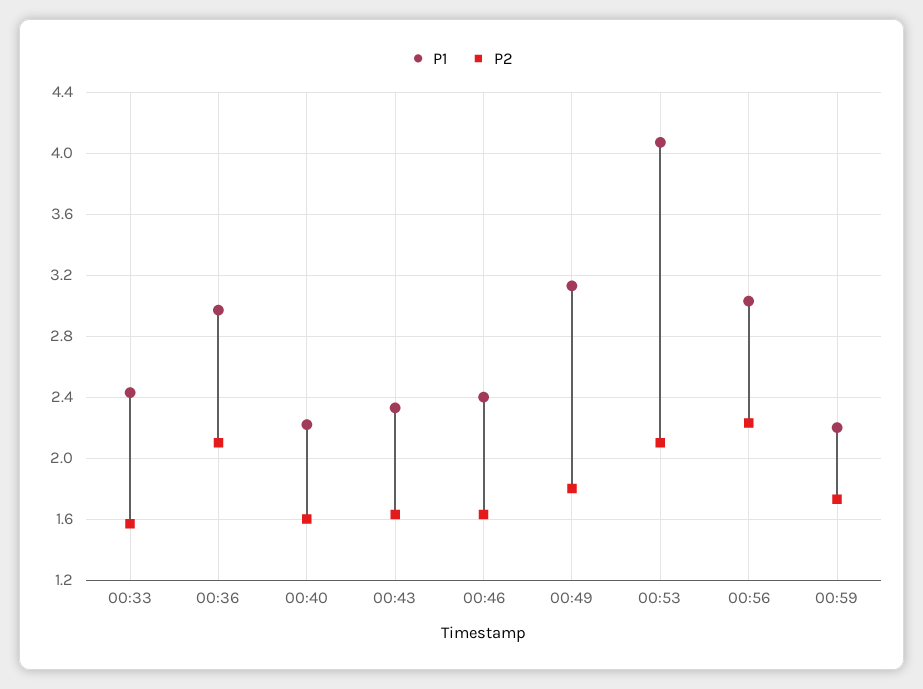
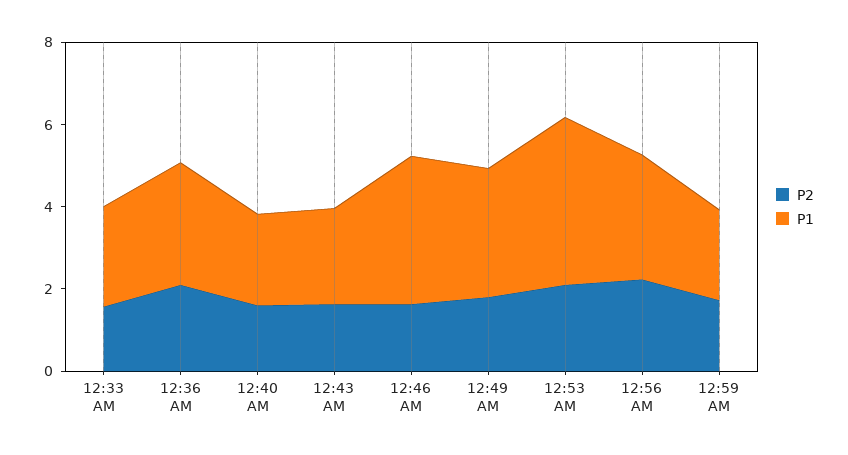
P1, 00:46: 2.4 -> 3.5

